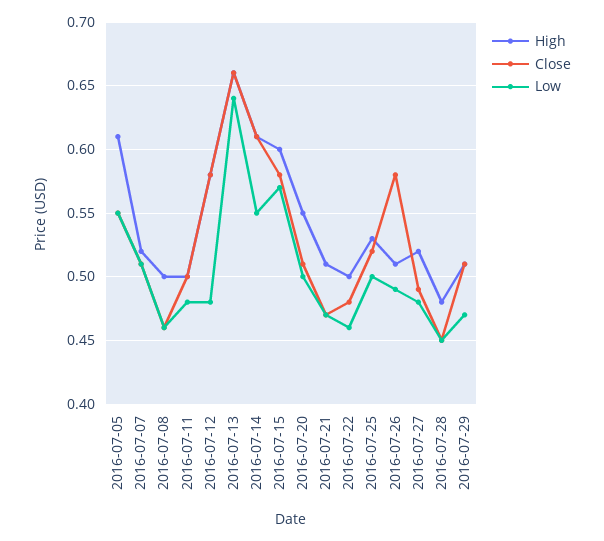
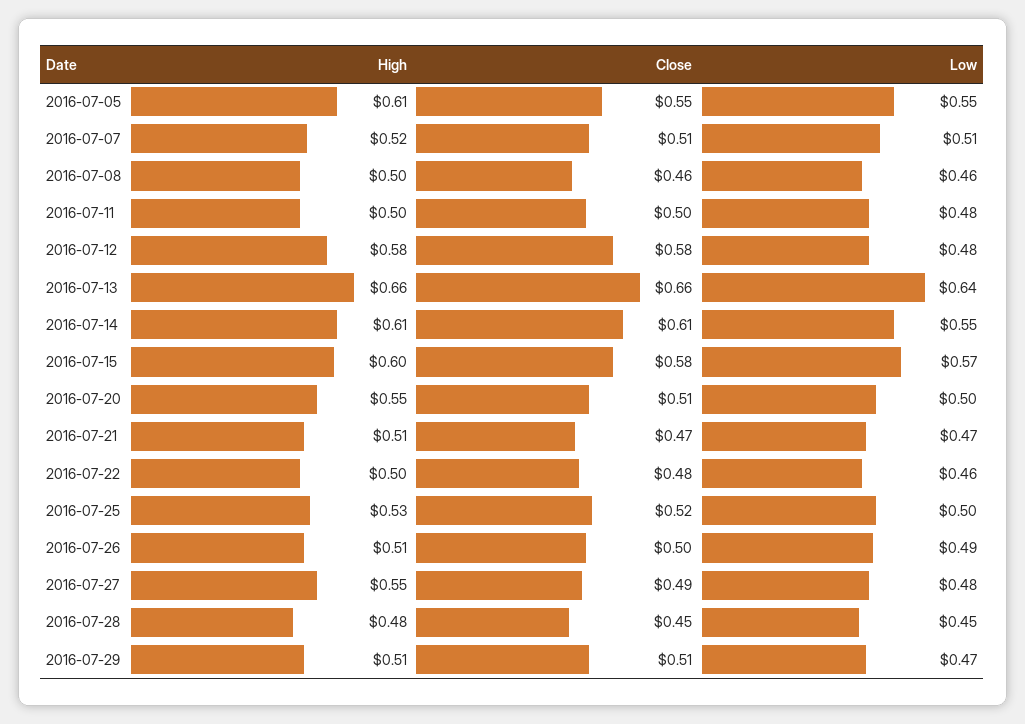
Close, 2016-07-26: 0.58 -> 0.5
High, 2016-07-27: 0.52 -> 0.55

